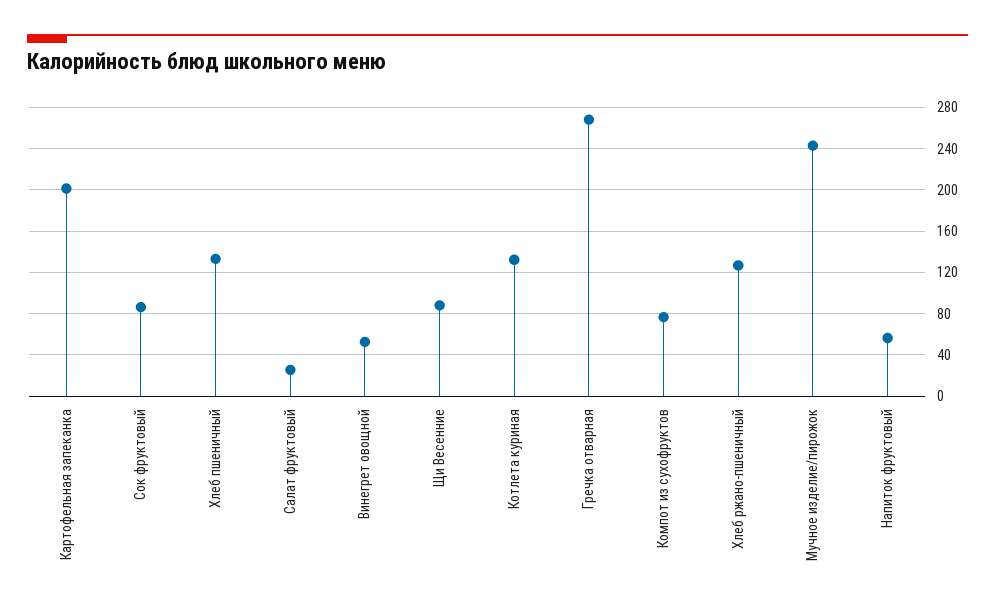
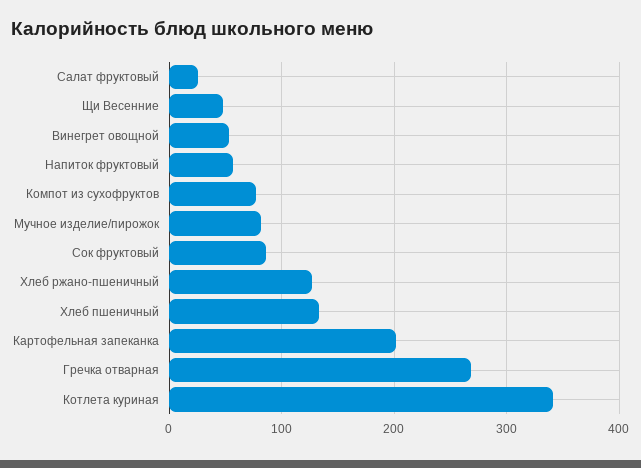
Щи Весенние: 90 -> 50
Котлета куриная: 130 -> 340
Мучное изделие/пирожок: 240 -> 80

